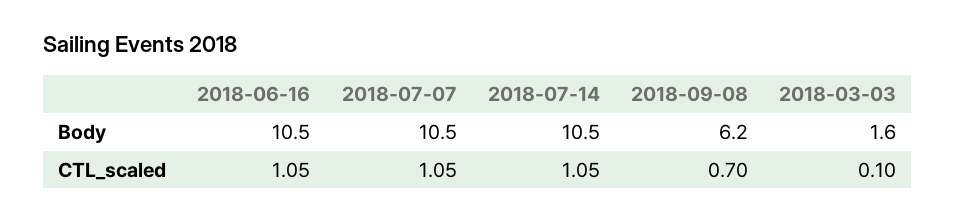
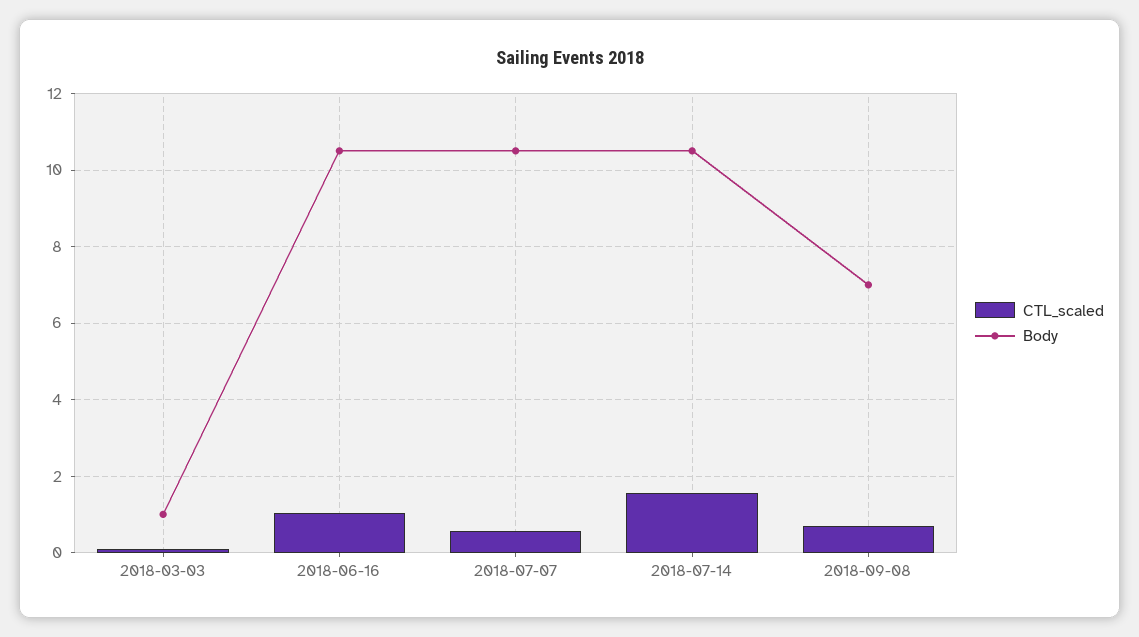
Body, 2018-09-08: 6.2 -> 7
Body, 2018-03-03: 1.6 -> 1
CTL_scaled, 2018-07-07: 1.05 -> 0.6
CTL_scaled, 2018-07-14: 1.05 -> 1.6

